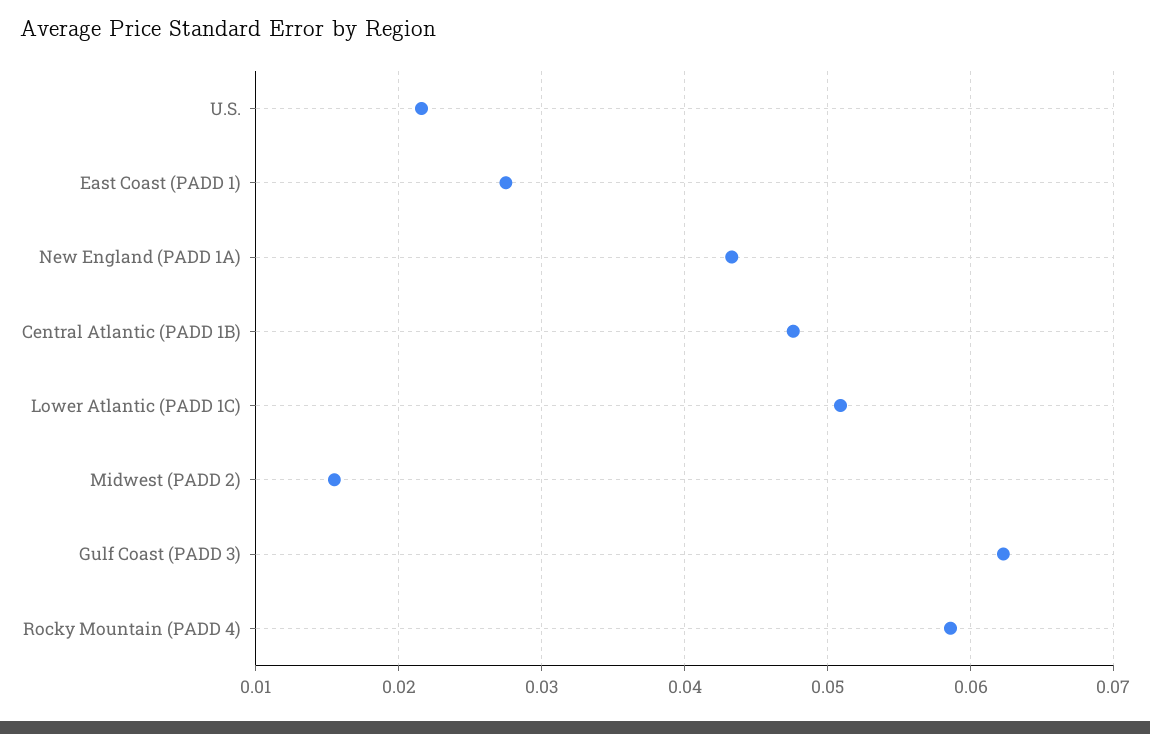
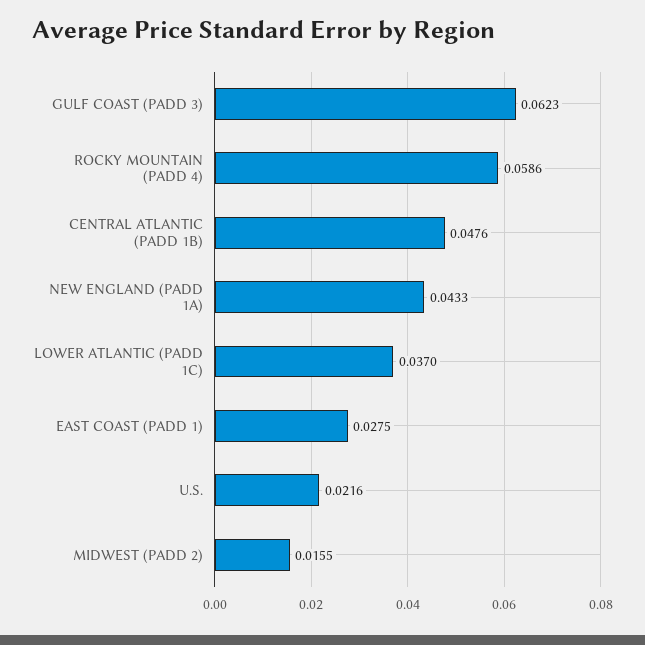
Lower Atlantic (PADD 1C): 0.051 -> 0.037

